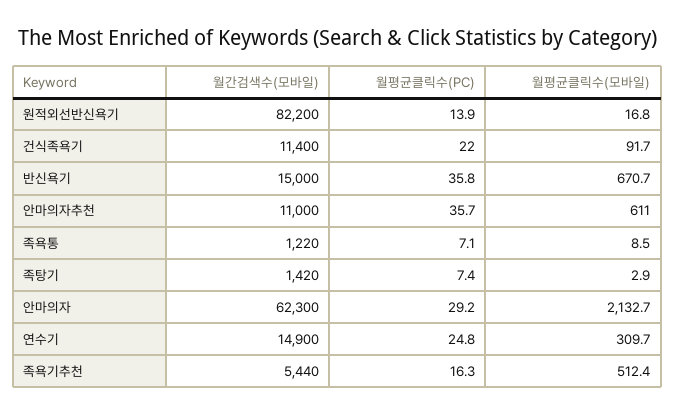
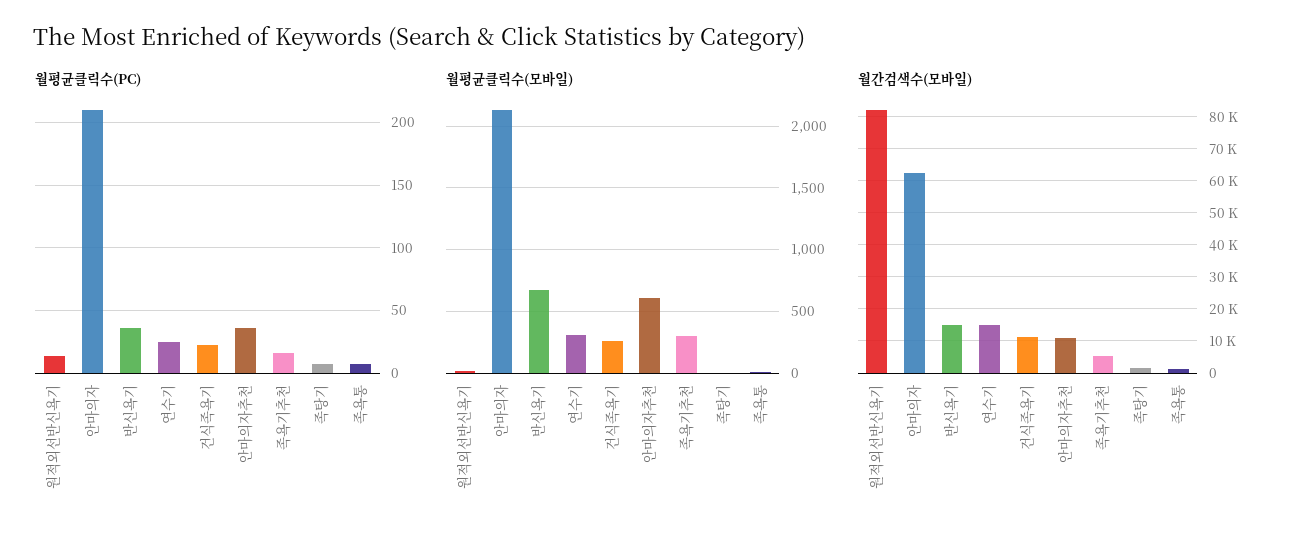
월평균클릭수(모바일), 건식족욕기: 91.7 -> 250
월평균클릭수(PC), 안마의자: 29.2 -> 210
월평균클릭수(모바일), 족욕기추천: 512.4 -> 300

